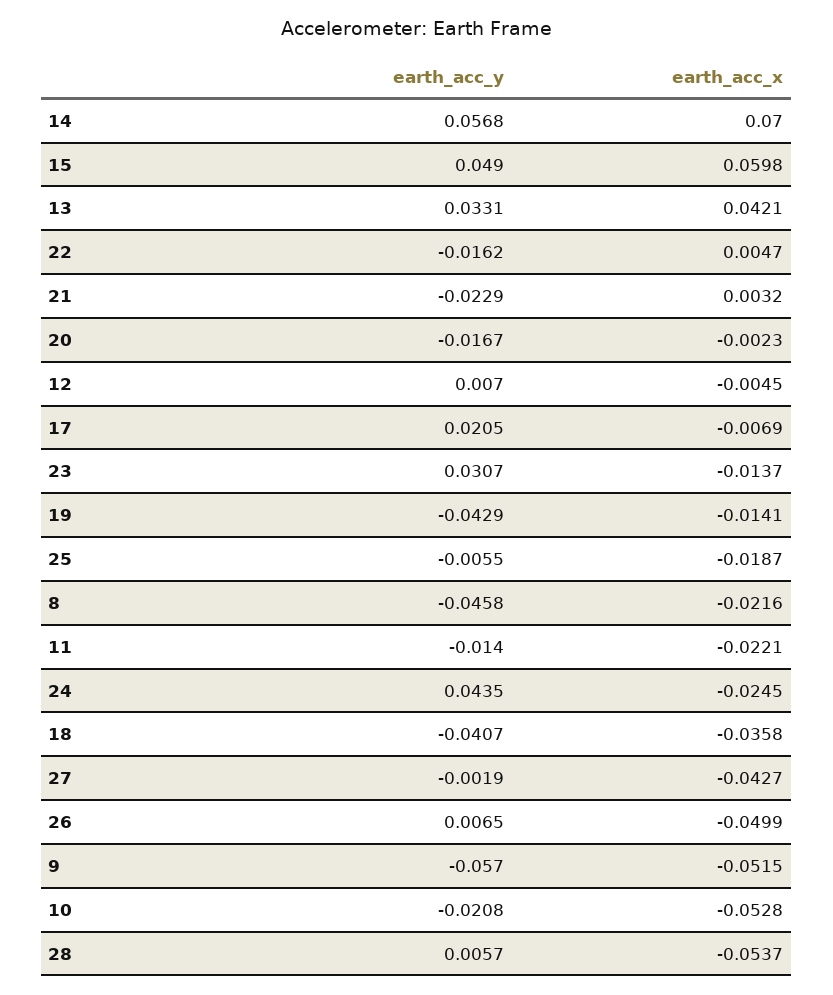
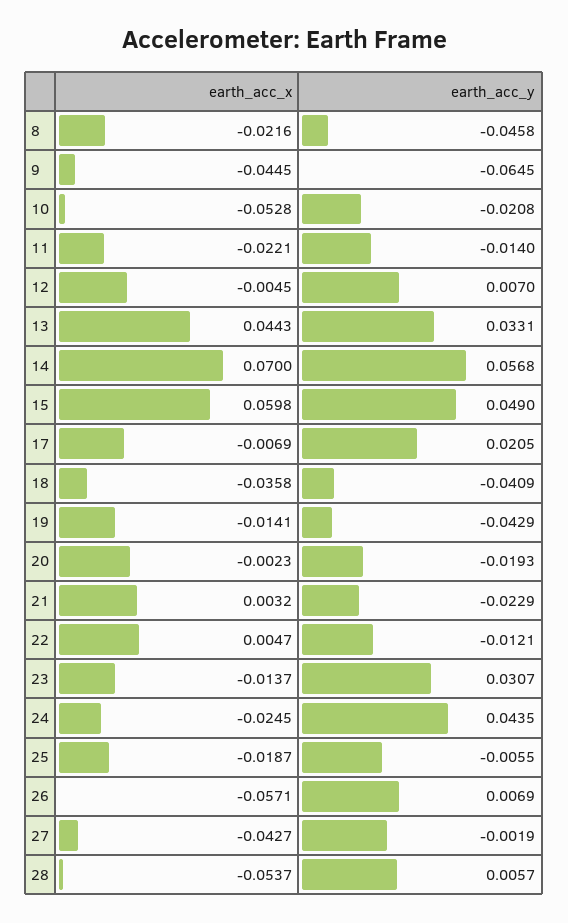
earth_acc_x, 13: 0.0421 -> 0.0443
earth_acc_y, 22: -0.0162 -> -0.0121
earth_acc_y, 20: -0.0167 -> -0.0193
earth_acc_y, 18: -0.0407 -> -0.0409
earth_acc_y, 26: 0.0065 -> 0.0069
earth_acc_x, 26: -0.0499 -> -0.0571
earth_acc_y, 9: -0.057 -> -0.0645
earth_acc_x, 9: -0.0515 -> -0.0445

